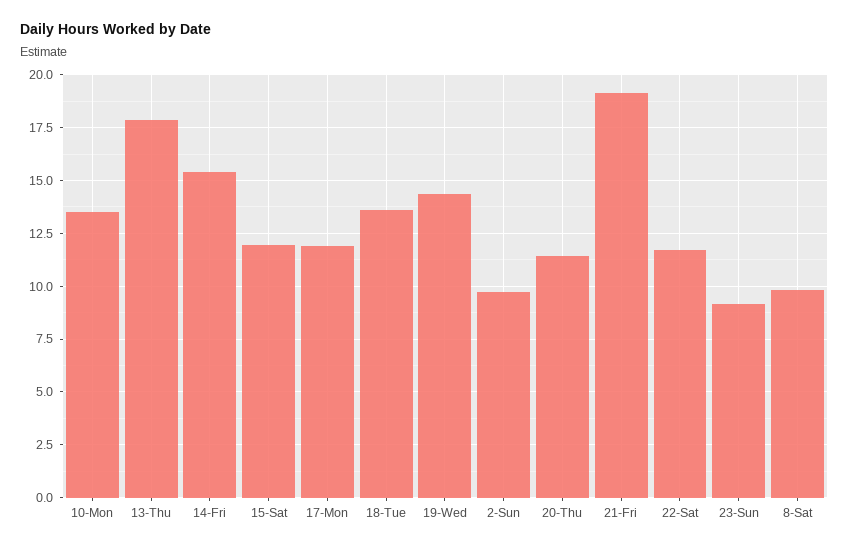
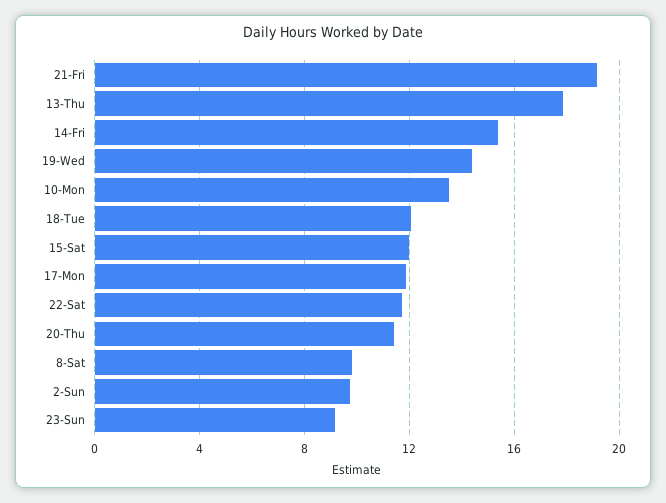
18-Tue: 13.5 -> 12

